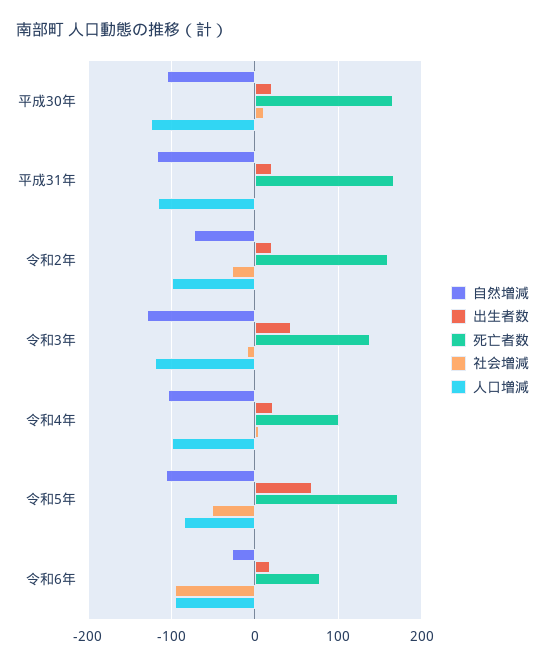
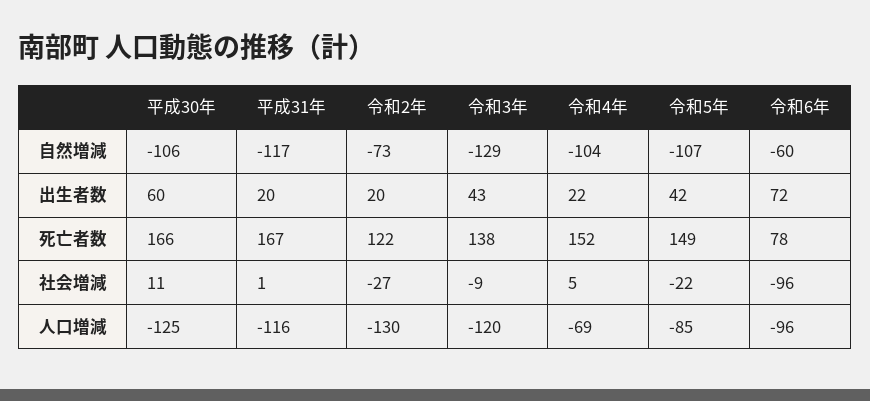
出生者数, 平成30年: 20 -> 60
死亡者数, 令和2年: 160 -> 122
人口増減, 令和2年: -100 -> -130
死亡者数, 令和4年: 100 -> 152
人口増減, 令和4年: -100 -> -69
出生者数, 令和5年: 70 -> 42
死亡者数, 令和5年: 170 -> 149
社会増減, 令和5年: -50 -> -22
自然増減, 令和6年: -30 -> -60
出生者数, 令和6年: 20 -> 72

